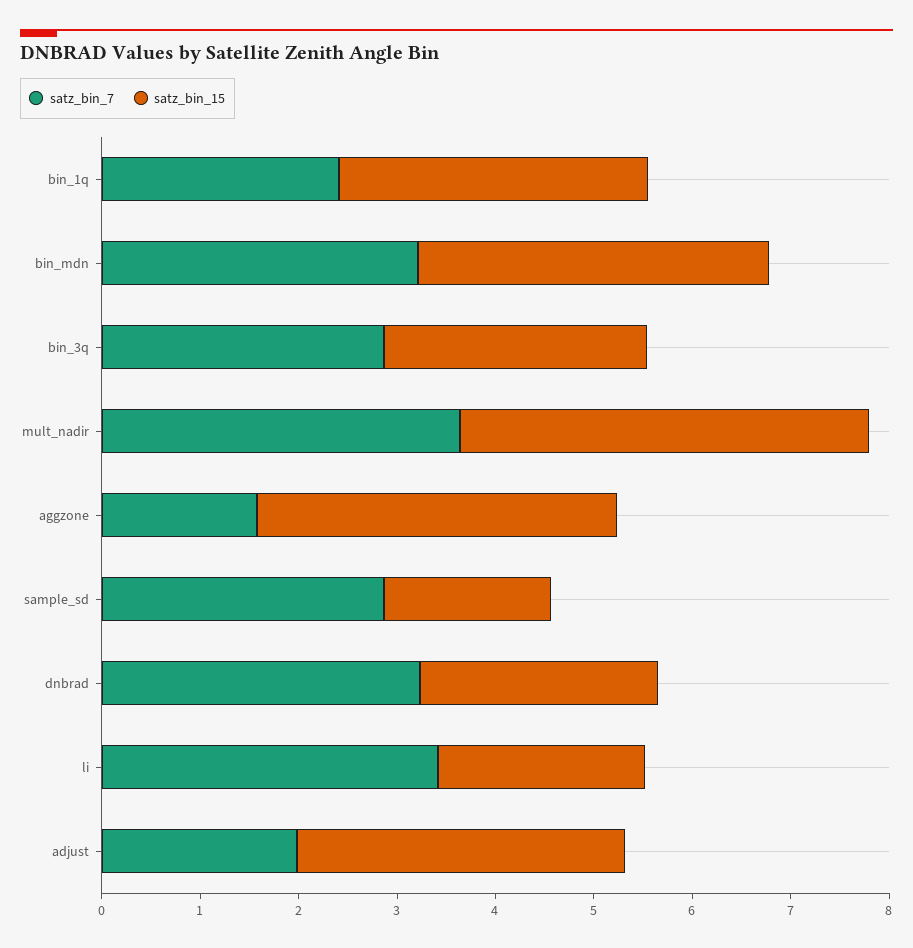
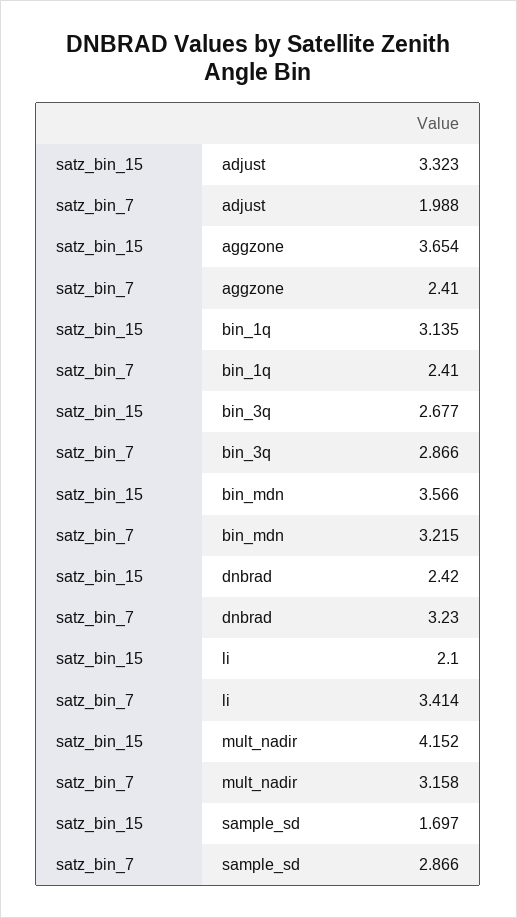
satz_bin_7, mult_nadir: 3.6 -> 3.158
satz_bin_7, aggzone: 1.6 -> 2.41

